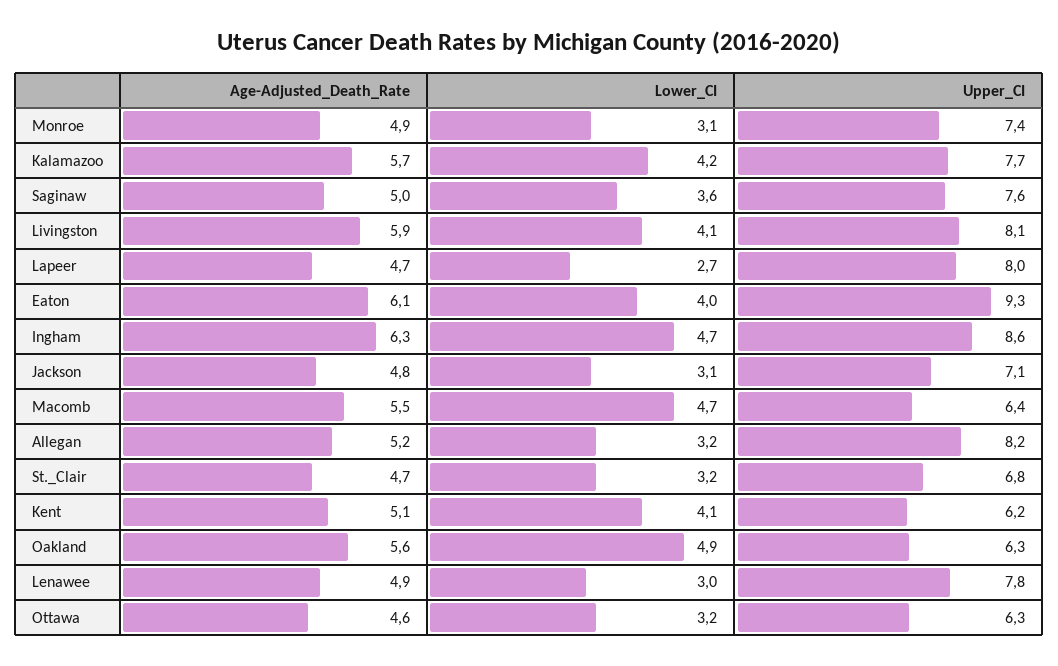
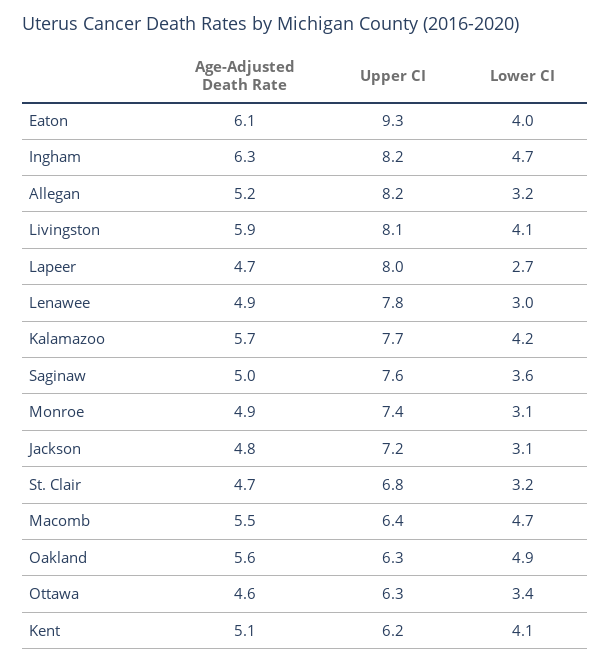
Upper_CI, Ingham: 8.6 -> 8.2
Upper_CI, Jackson: 7.1 -> 7.2
Lower_CI, Ottawa: 3.2 -> 3.4

